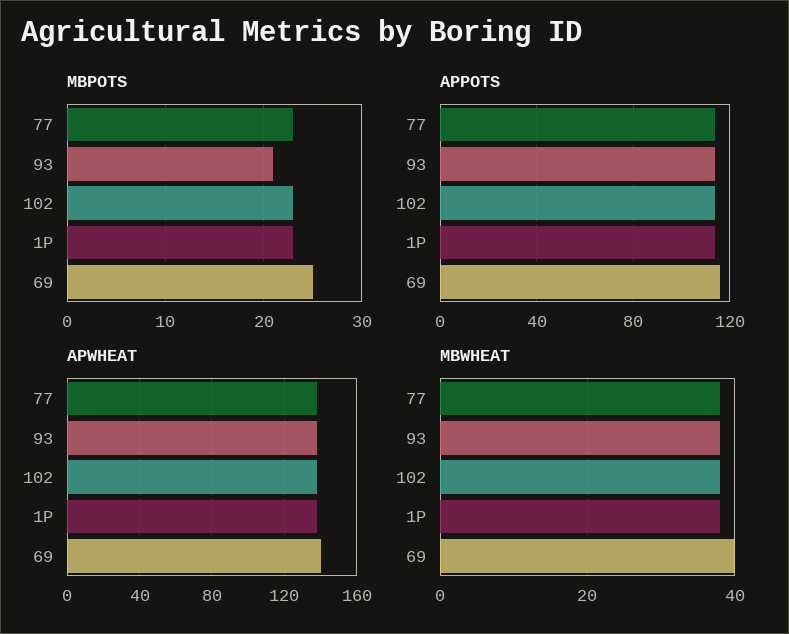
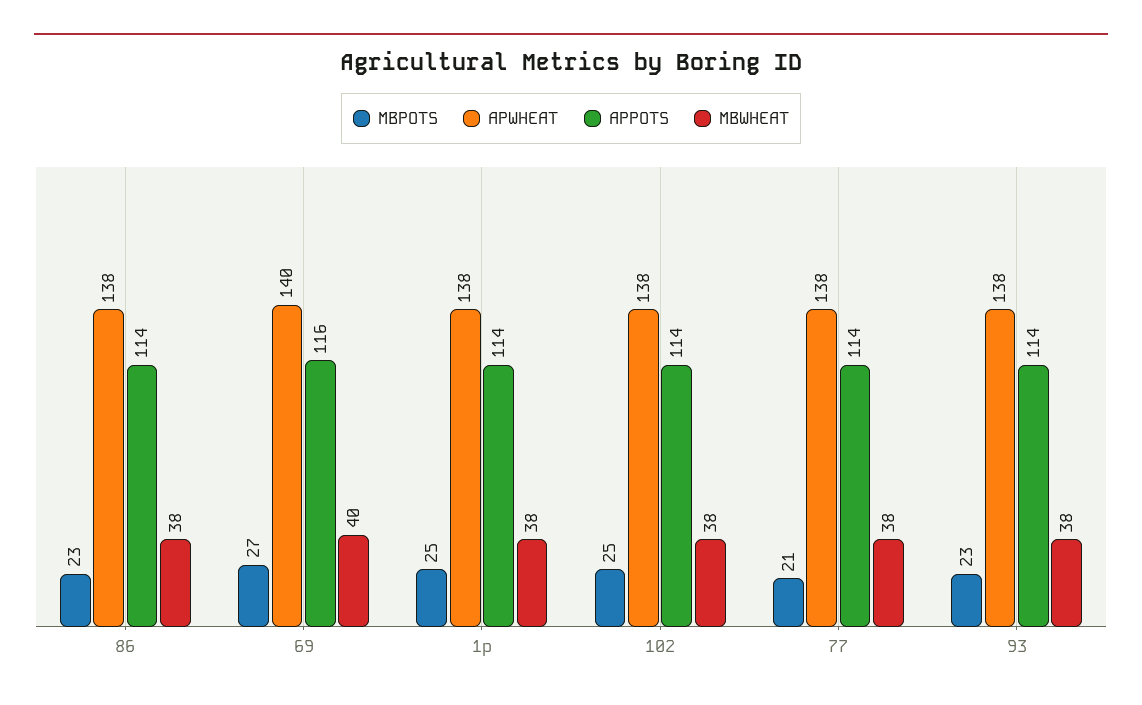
MBPOTS, 77: 23 -> 21
MBPOTS, 93: 21 -> 23
MBPOTS, 102: 23 -> 25
MBPOTS, 1P: 23 -> 25
MBPOTS, 69: 25 -> 27
MBPOTS, 86: none -> 23
APWHEAT, 86: none -> 138
APPOTS, 86: none -> 114
MBWHEAT, 86: none -> 38

